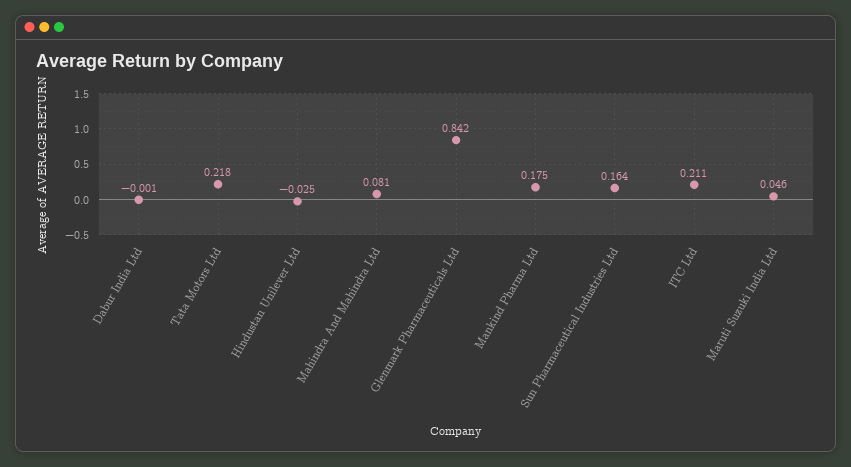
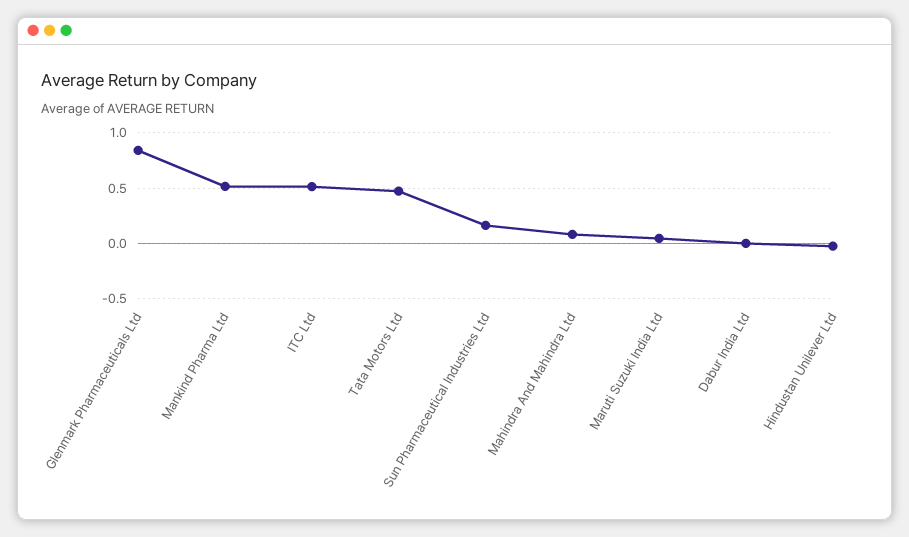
Tata Motors Ltd: 0.218 -> 0.5
Mankind Pharma Ltd: 0.175 -> 0.5
ITC Ltd: 0.211 -> 0.5

